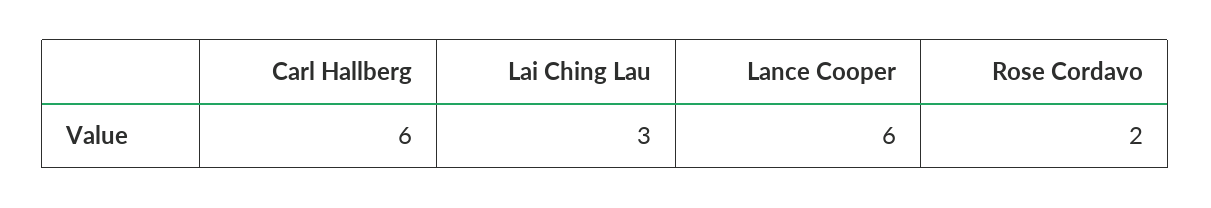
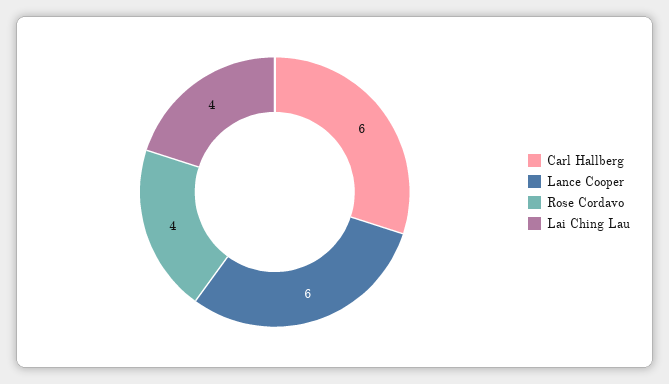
Lai Ching Lau: 3 -> 4
Rose Cordavo: 2 -> 4

